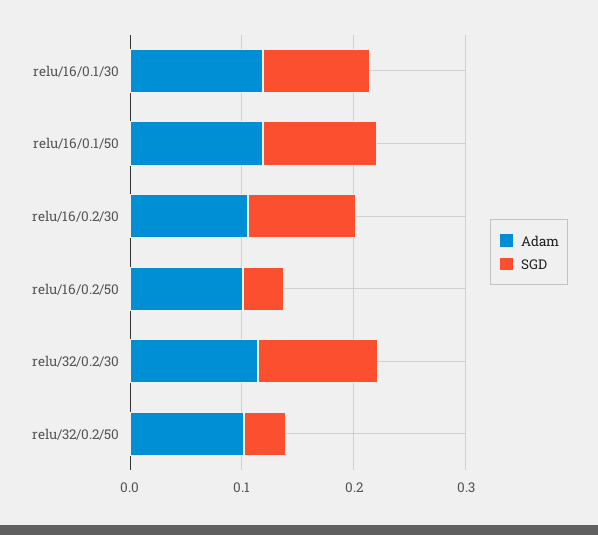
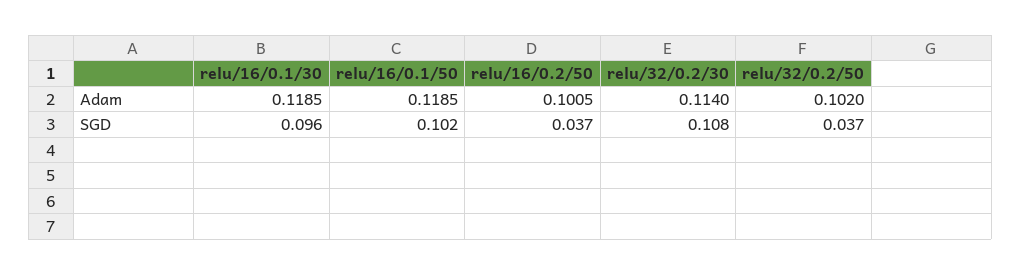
Adam, relu/16/0.2/30: 0.1 -> none
SGD, relu/16/0.2/30: 0.1 -> none

